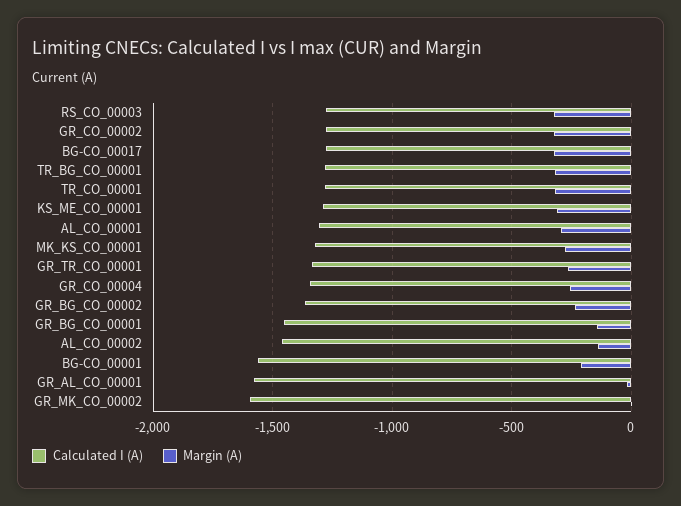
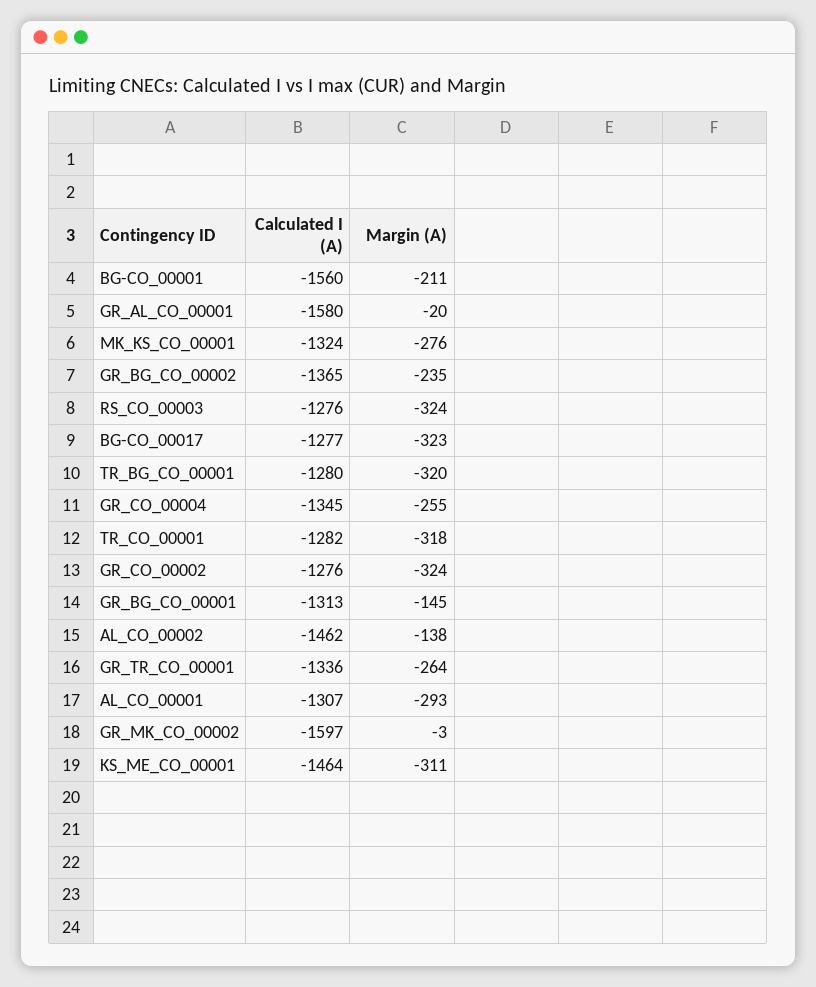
Calculated I (A), KS_ME_CO_00001: -1300 -> -1464
Calculated I (A), GR_BG_CO_00001: -1450 -> -1313

